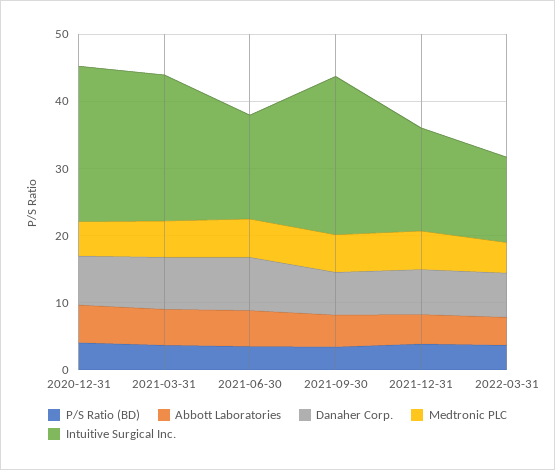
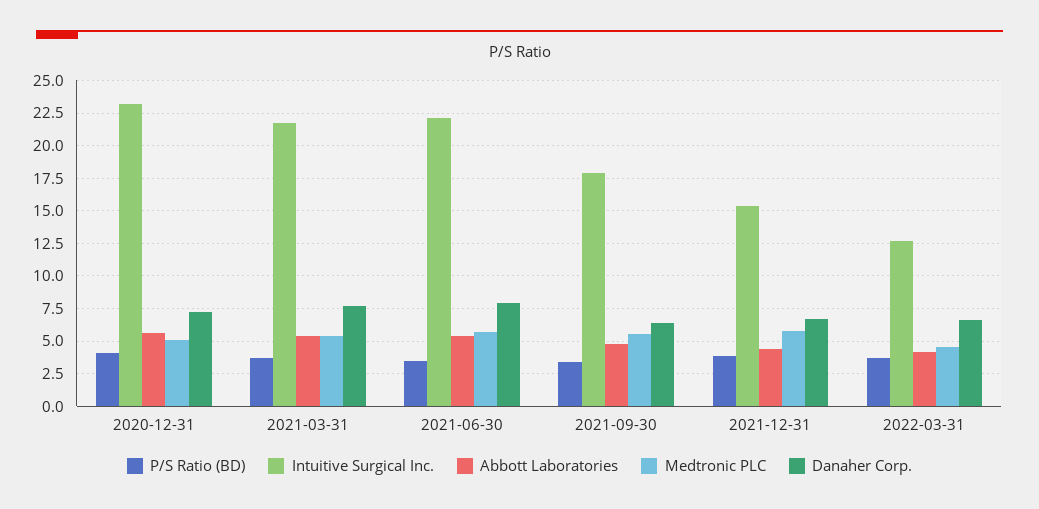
Intuitive Surgical Inc., 2021-06-30: 16 -> 22
Intuitive Surgical Inc., 2021-09-30: 24 -> 18

